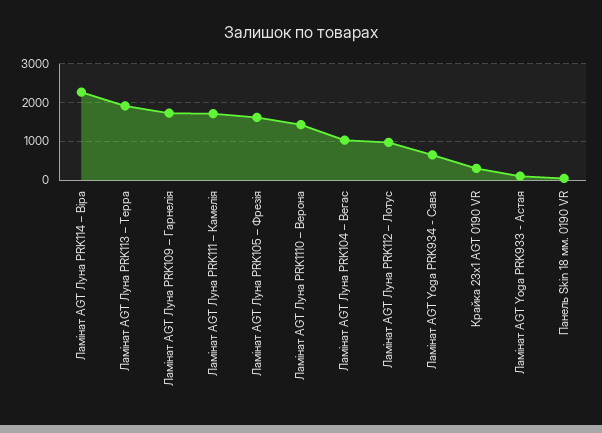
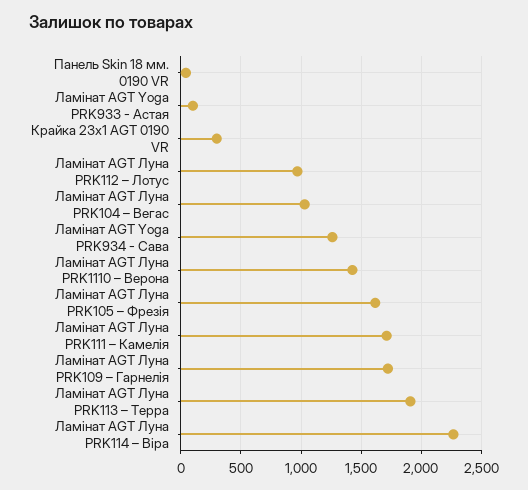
Ламінат AGT Yoga PRK934 - Сава: 600 -> 1250

